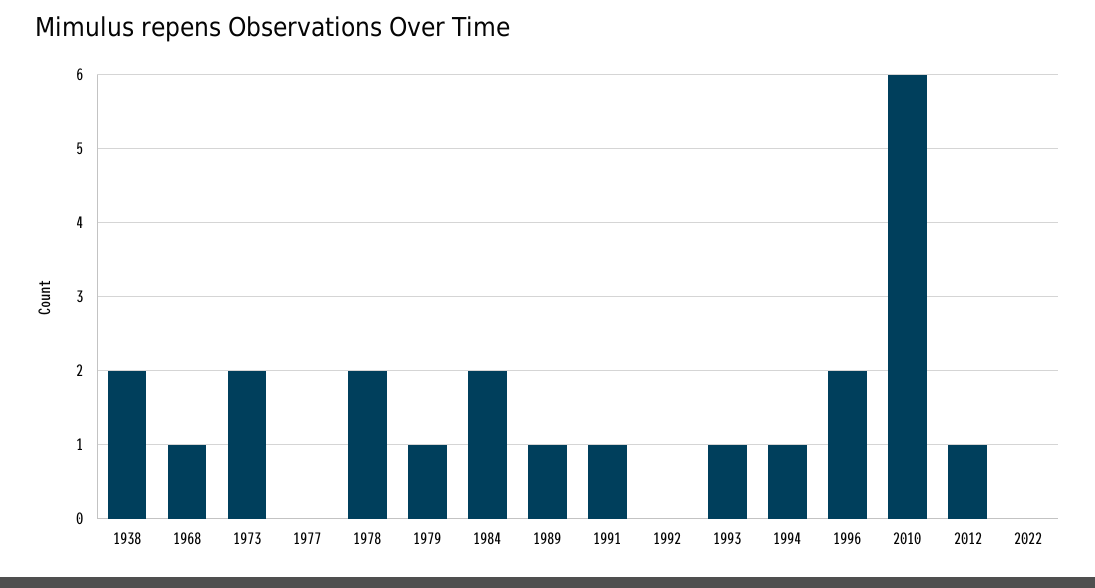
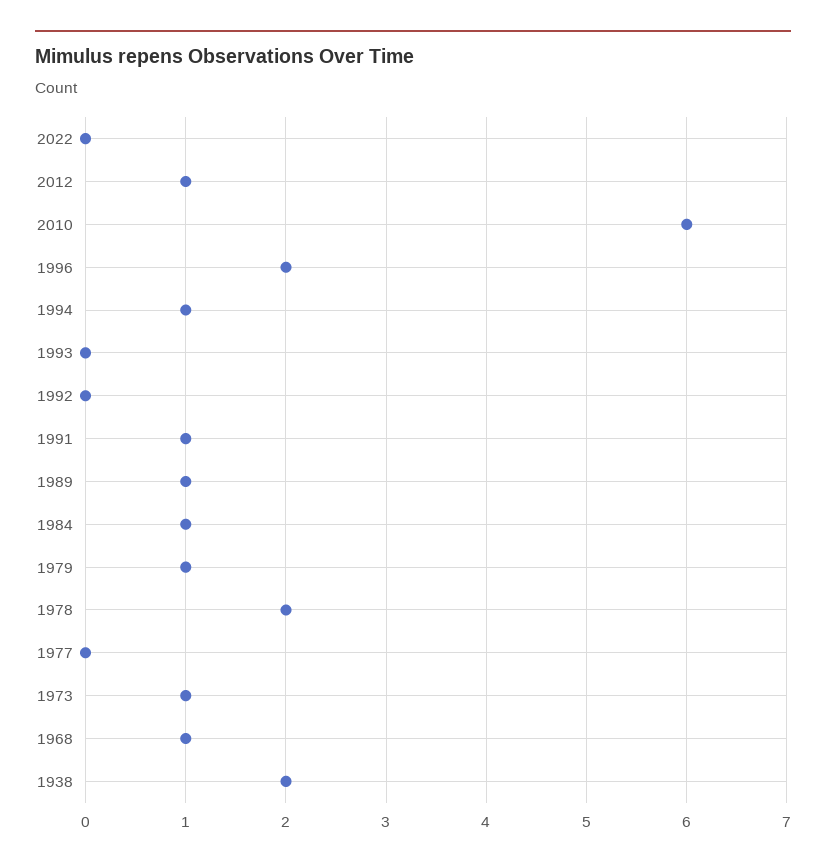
1973: 2 -> 1
1984: 2 -> 1
1993: 1 -> 0

